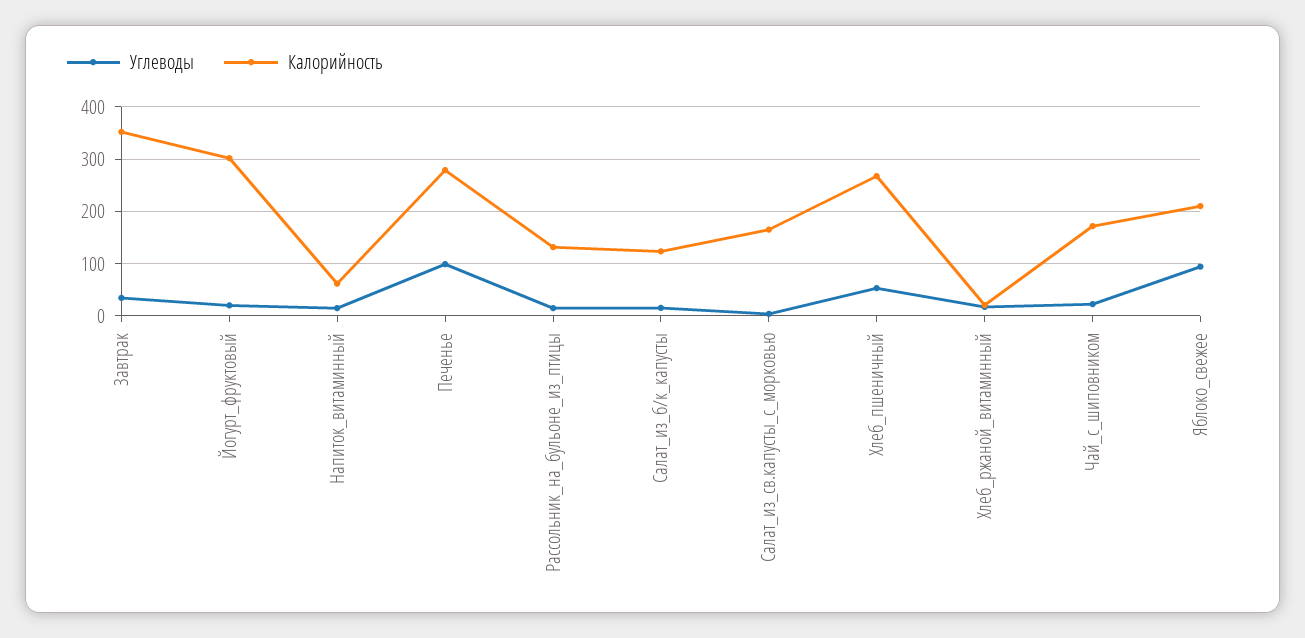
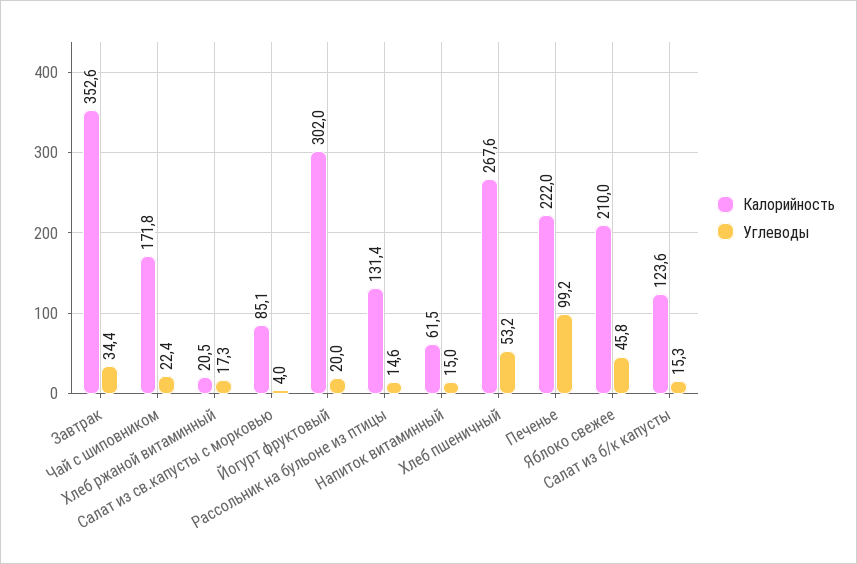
Калорийность, Печенье: 280 -> 222
Калорийность, Салат_из_св.капусты_с_морковью: 160 -> 85.1
Углеводы, Яблоко_свежее: 100 -> 45.8

